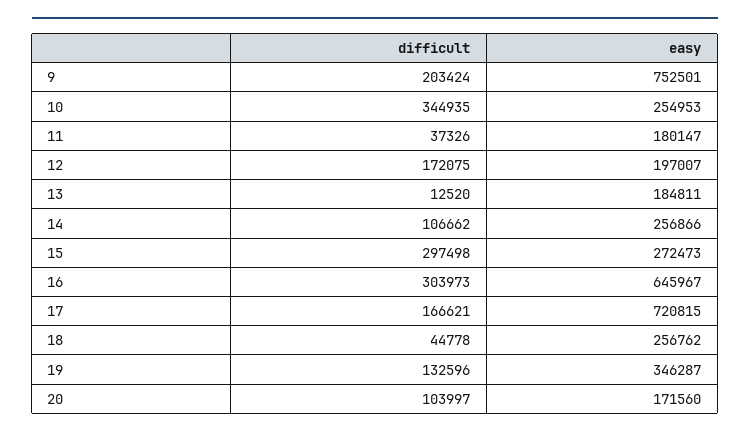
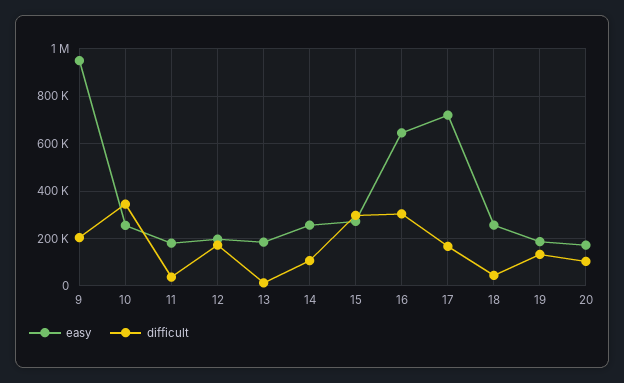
easy, 9: 752501 -> 950000
easy, 19: 346287 -> 200000

